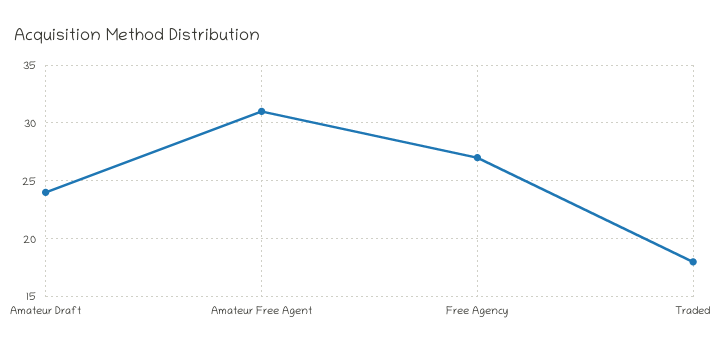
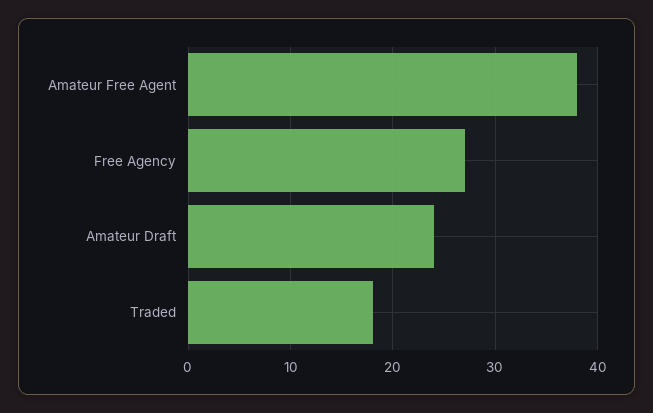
Amateur Free Agent: 31 -> 38

